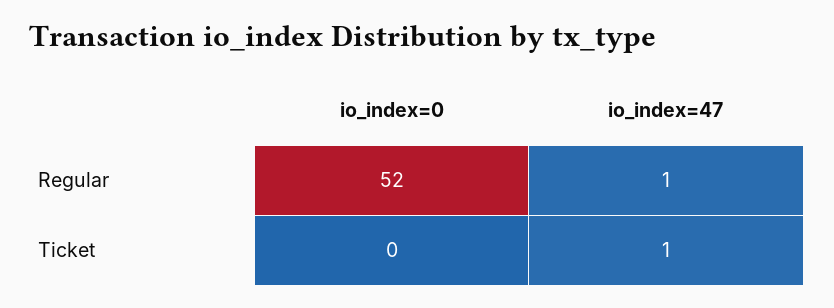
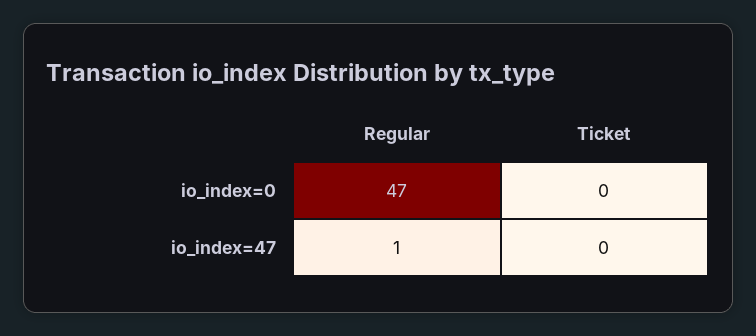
io_index=0, Regular: 52 -> 47
io_index=47, Ticket: 1 -> 0

